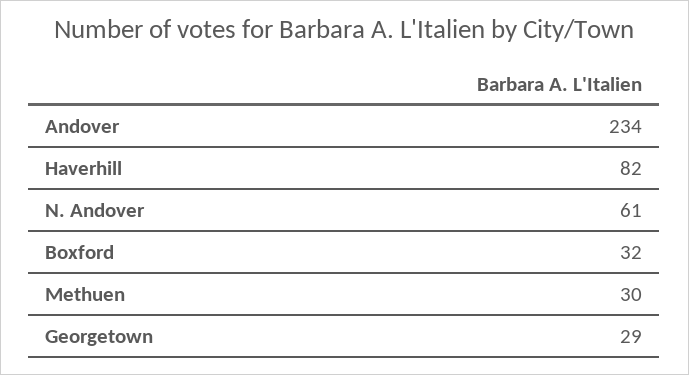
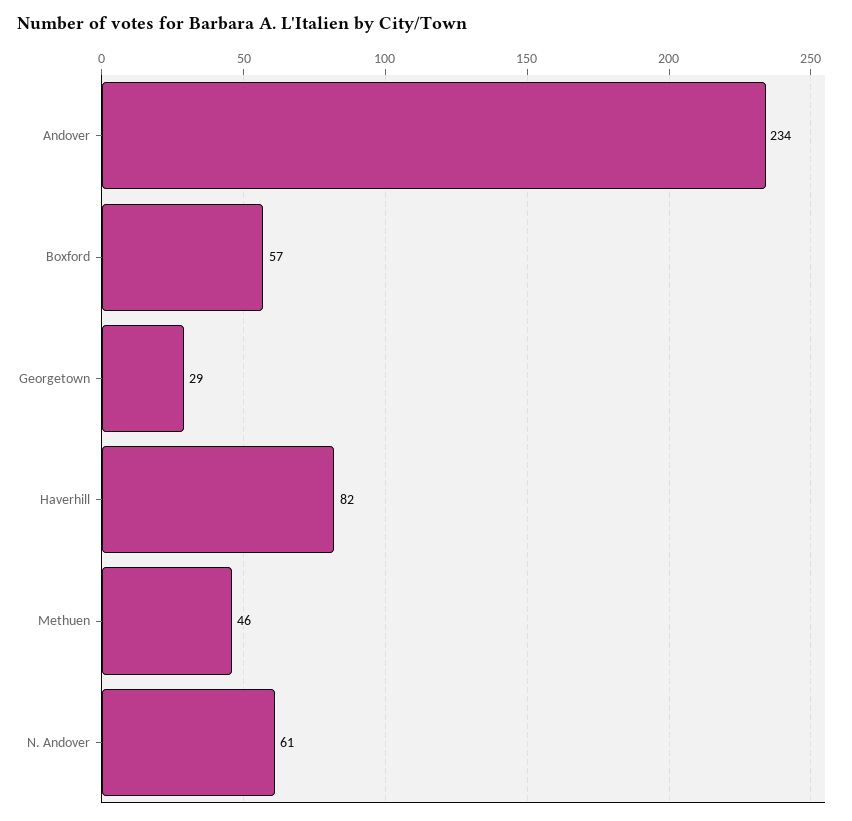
Boxford: 32 -> 57
Methuen: 30 -> 46

